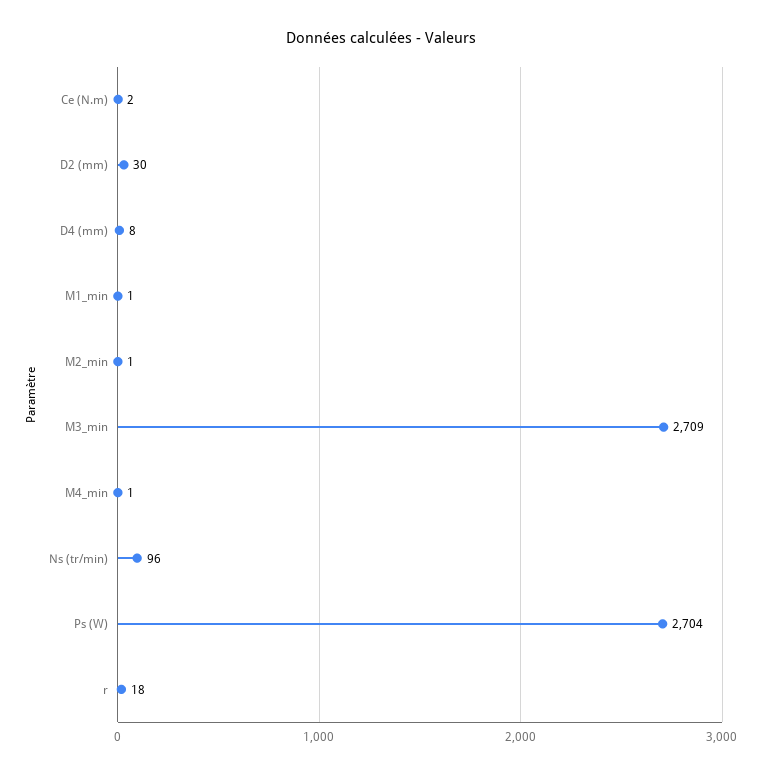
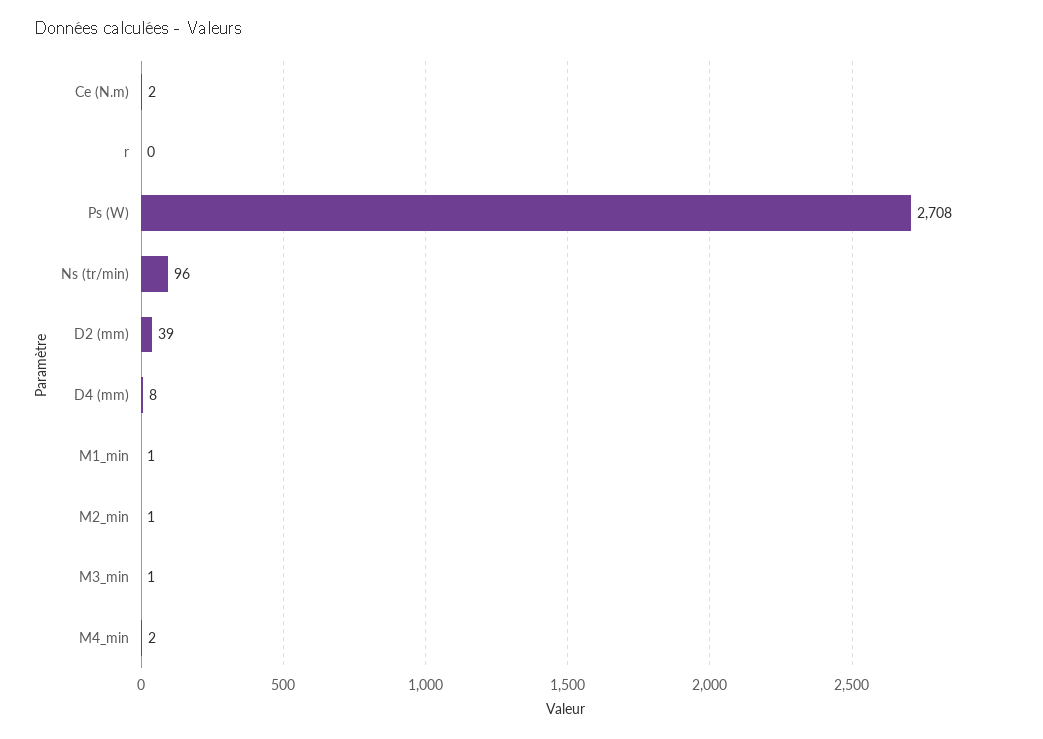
D2 (mm): 30 -> 39
M3_min: 2709 -> 1
M4_min: 1 -> 2
Ps (W): 2704 -> 2708
r: 18 -> 0

